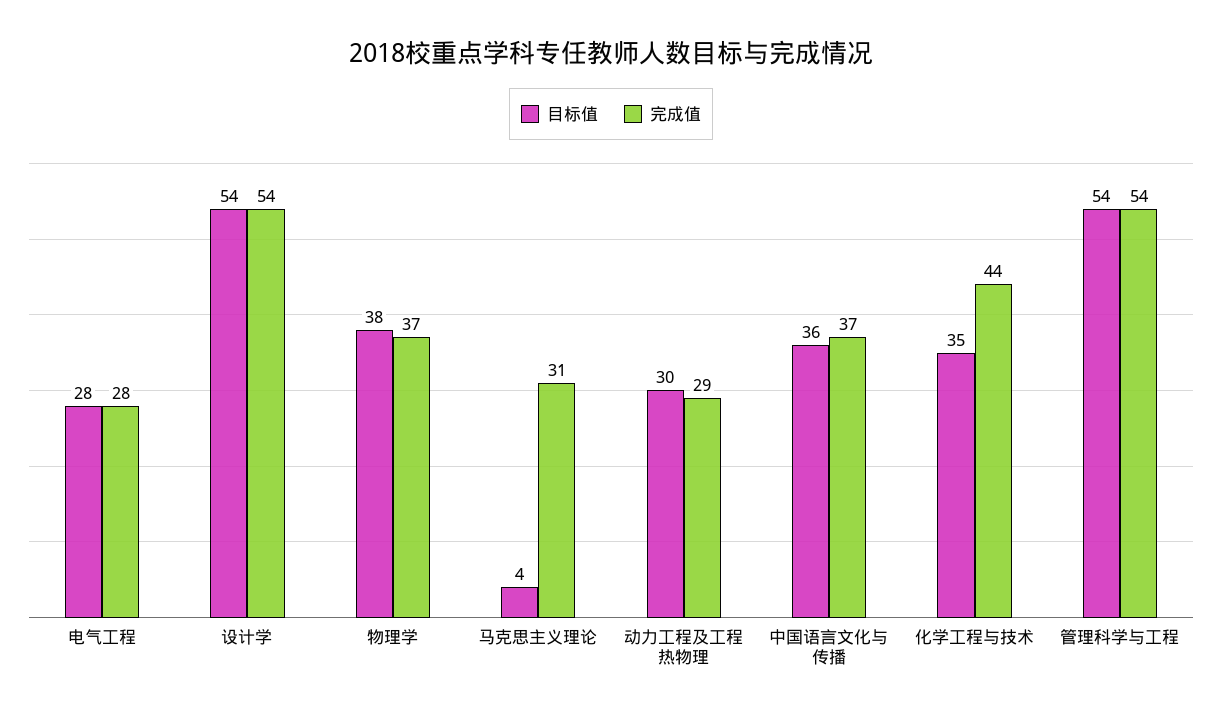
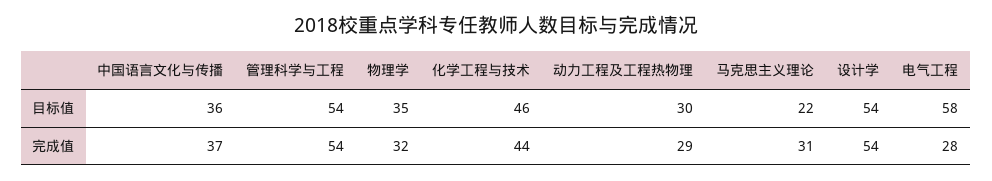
目标值, 电气工程: 28 -> 58
目标值, 物理学: 38 -> 35
完成值, 物理学: 37 -> 32
目标值, 马克思主义理论: 4 -> 22
目标值, 化学工程与技术: 35 -> 46

